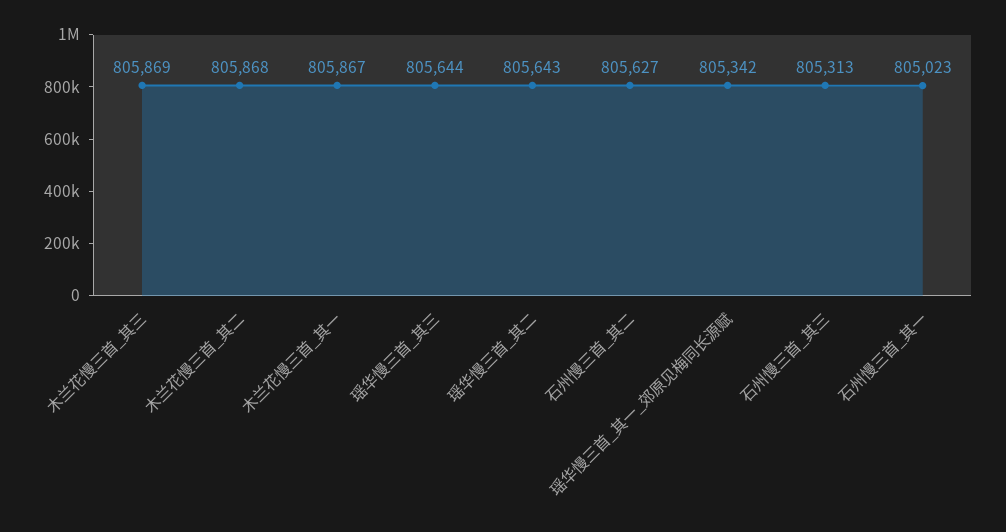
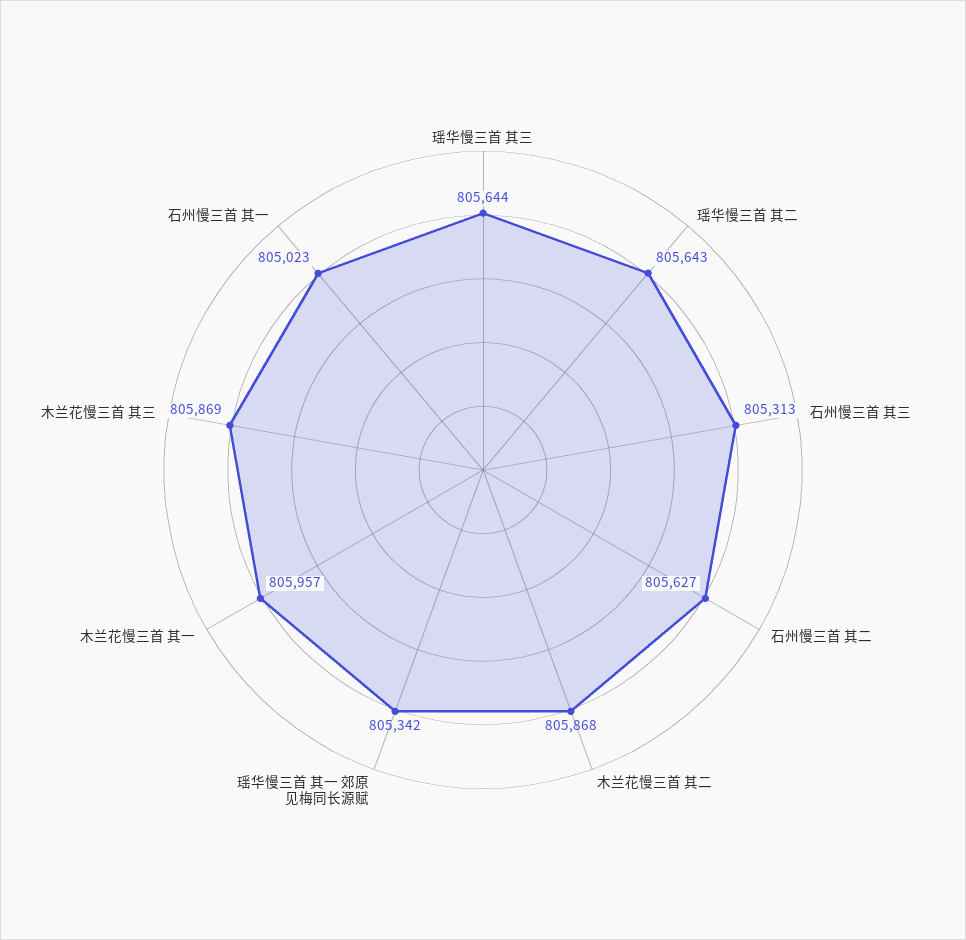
木兰花慢三首_其一: 805867 -> 805957

